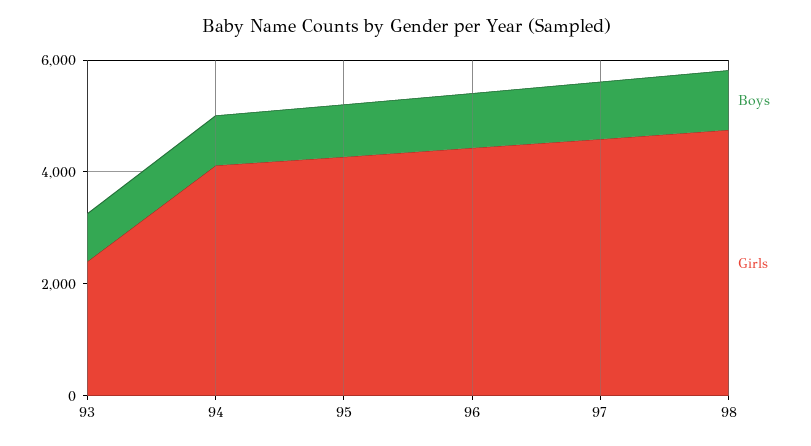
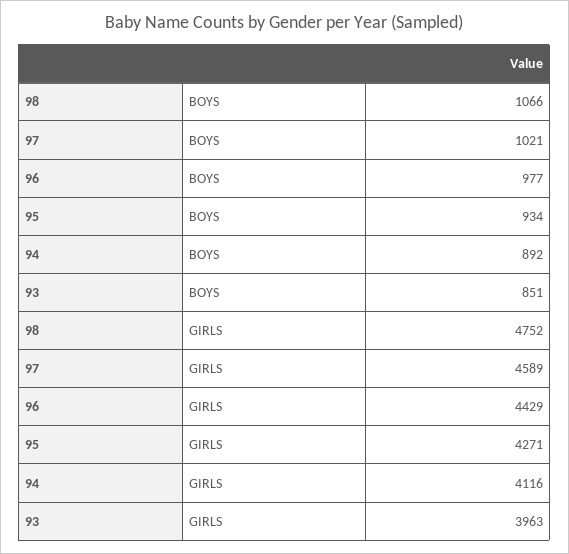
Girls, 93: 2500 -> 3963

